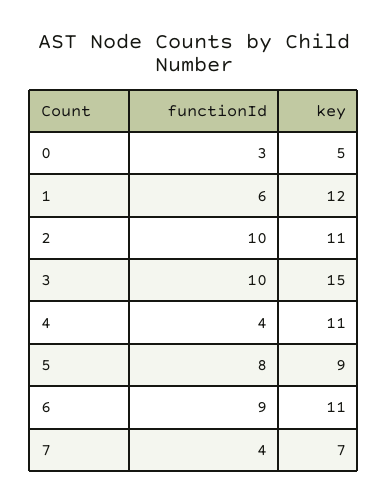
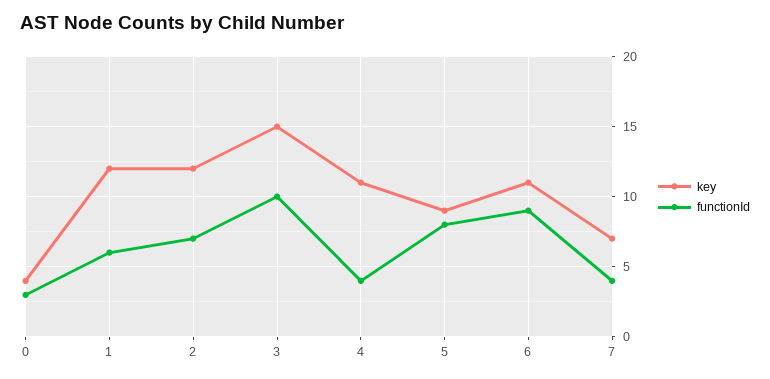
key, 0: 5 -> 4
functionId, 2: 10 -> 7
key, 2: 11 -> 12

